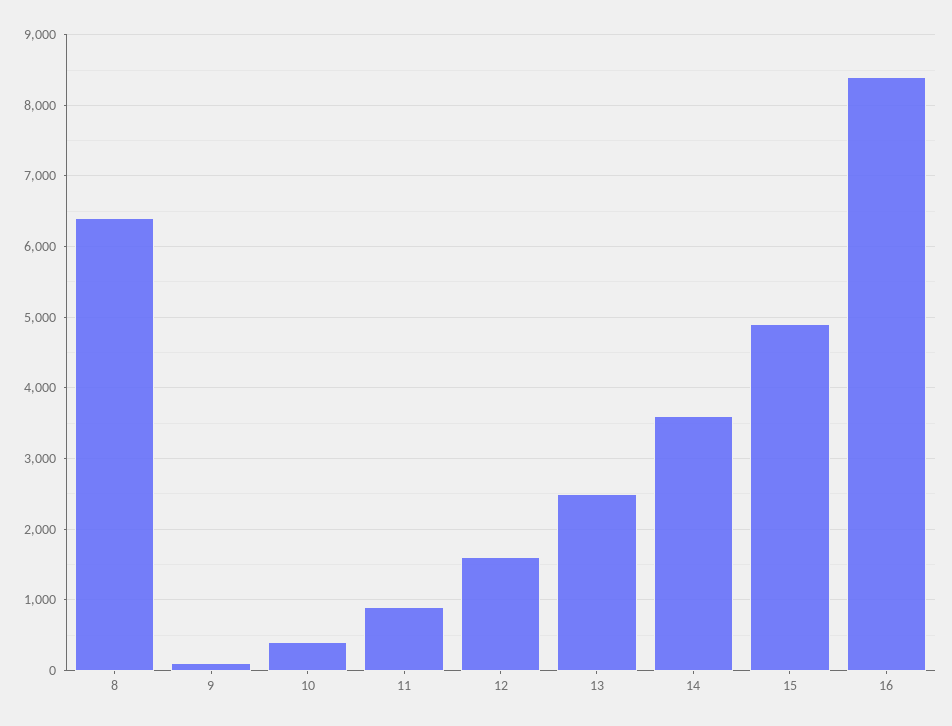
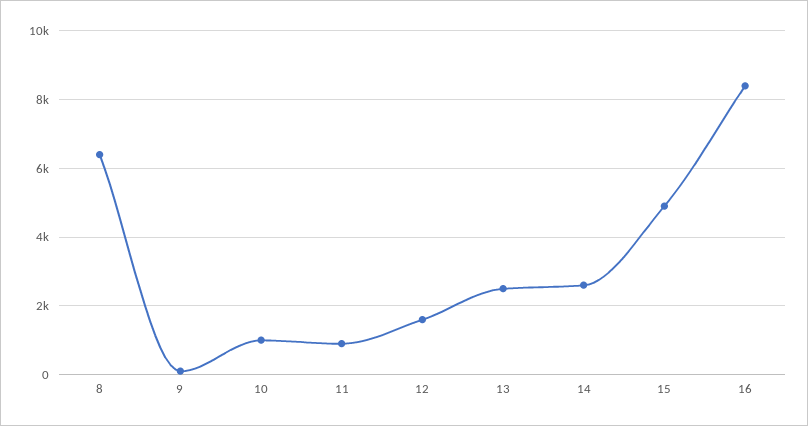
10: 400 -> 1000
14: 3600 -> 2600

